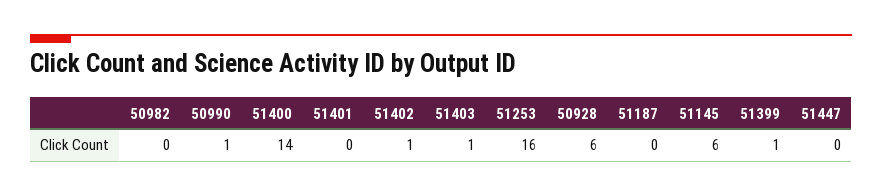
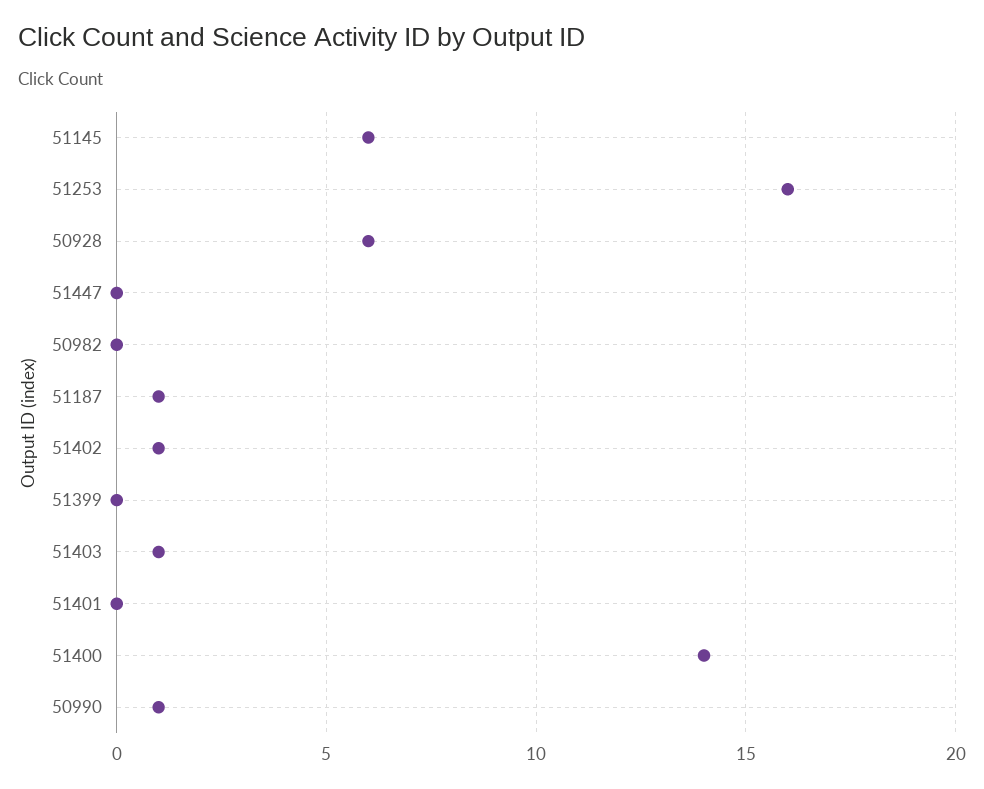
51187: 0 -> 1
51399: 1 -> 0

